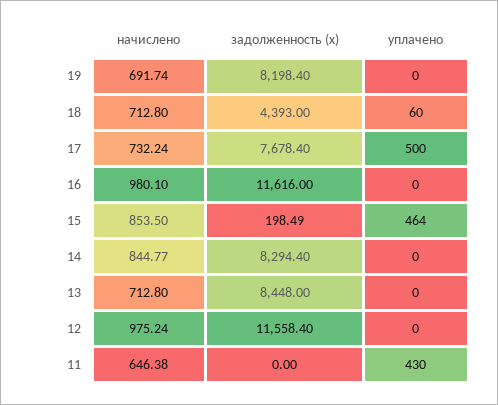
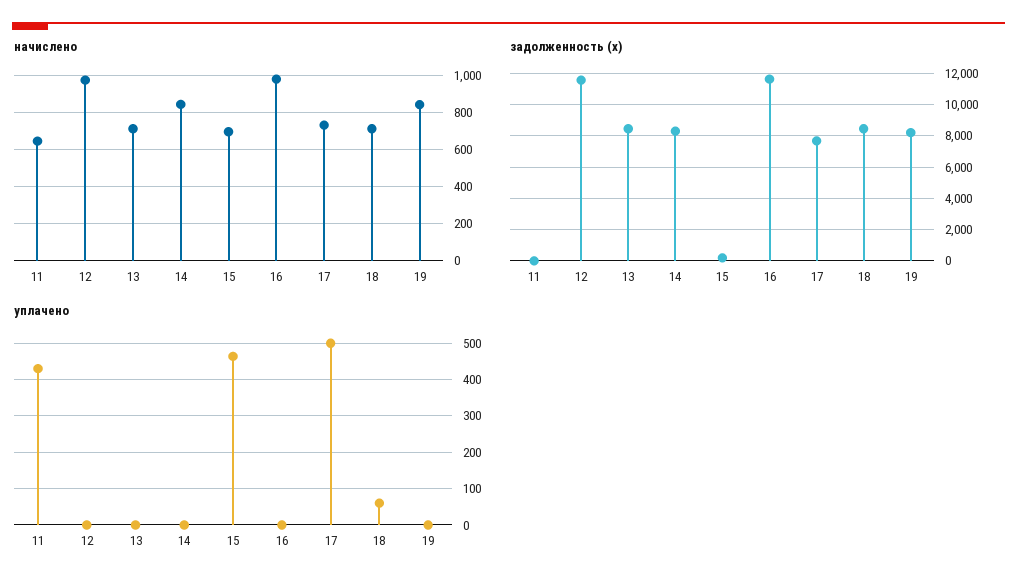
начислено, 19: 691.74 -> 850
задолженность (x), 18: 4393 -> 8500
начислено, 15: 853.5 -> 700

